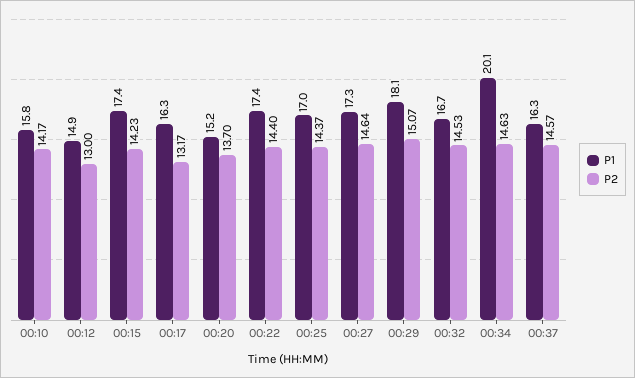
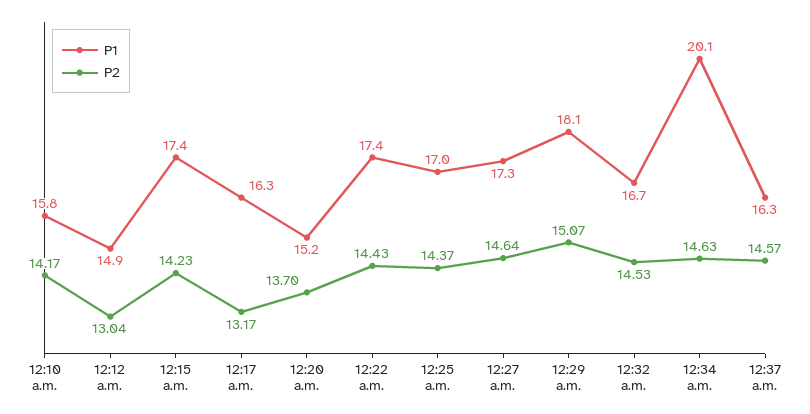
P2, 00:12: 13 -> 13.04
P2, 00:22: 14.4 -> 14.43

